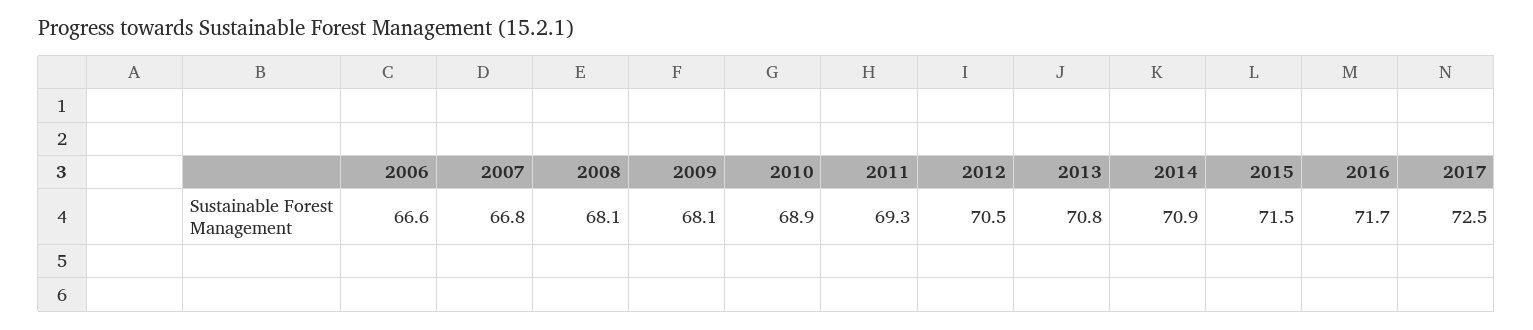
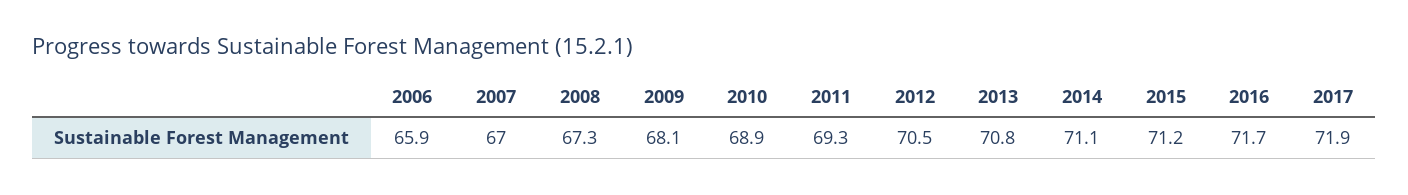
2006: 66.6 -> 65.9
2007: 66.8 -> 67
2008: 68.1 -> 67.3
2014: 70.9 -> 71.1
2015: 71.5 -> 71.2
2017: 72.5 -> 71.9

